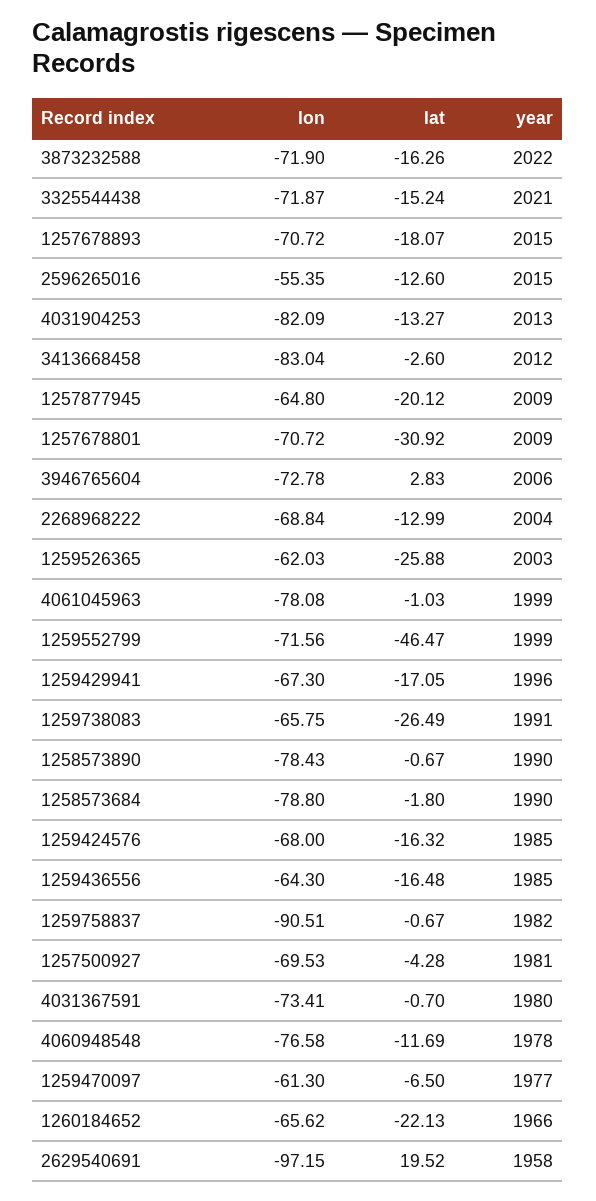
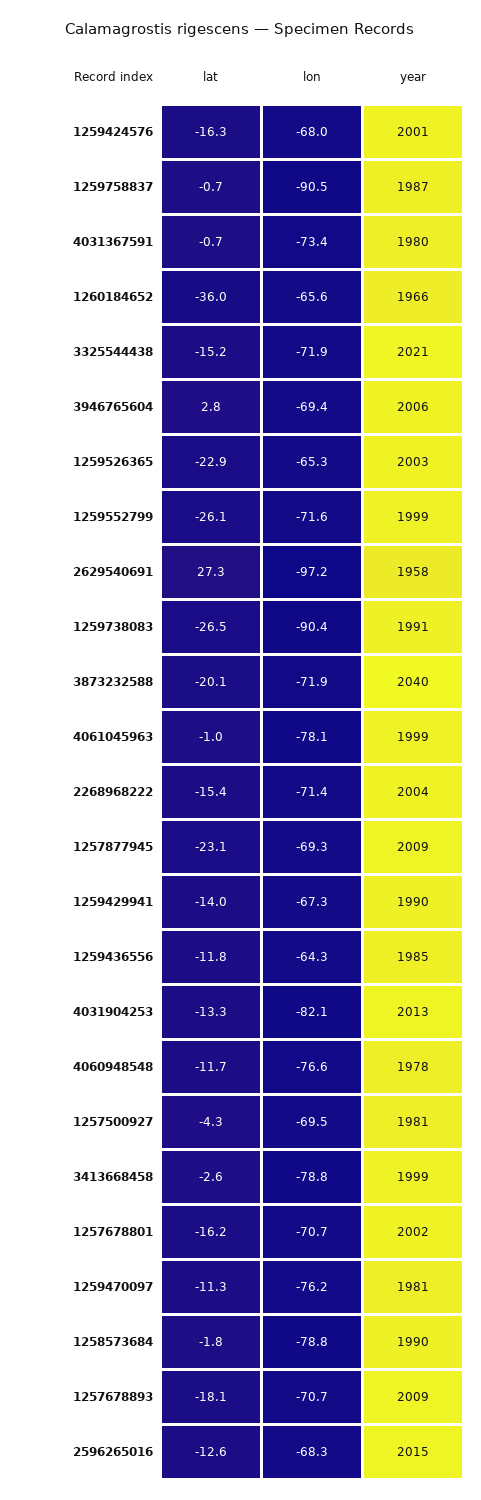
lat, 3873232588: -16.26 -> -20.1
year, 3873232588: 2022 -> 2040
year, 1257678893: 2015 -> 2009
lon, 2596265016: -55.35 -> -68.3
lon, 3413668458: -83.04 -> -78.8
year, 3413668458: 2012 -> 1999
lon, 1257877945: -64.8 -> -69.3
lat, 1257877945: -20.12 -> -23.1
lat, 1257678801: -30.92 -> -16.2
year, 1257678801: 2009 -> 2002
lon, 3946765604: -72.78 -> -69.4
lon, 2268968222: -68.84 -> -71.4
lat, 2268968222: -12.99 -> -15.4
lon, 1259526365: -62.03 -> -65.3
lat, 1259526365: -25.88 -> -22.9
lat, 1259552799: -46.47 -> -26.1
lat, 1259429941: -17.05 -> -14
year, 1259429941: 1996 -> 1990
lon, 1259738083: -65.75 -> -90.4
lon, 1258573890: -78.43 -> none
lat, 1258573890: -0.67 -> none
year, 1258573890: 1990 -> none
year, 1259424576: 1985 -> 2001
lat, 1259436556: -16.48 -> -11.8
year, 1259758837: 1982 -> 1987
lon, 1259470097: -61.3 -> -76.2
lat, 1259470097: -6.5 -> -11.3
year, 1259470097: 1977 -> 1981
lat, 1260184652: -22.13 -> -36
lat, 2629540691: 19.52 -> 27.3

